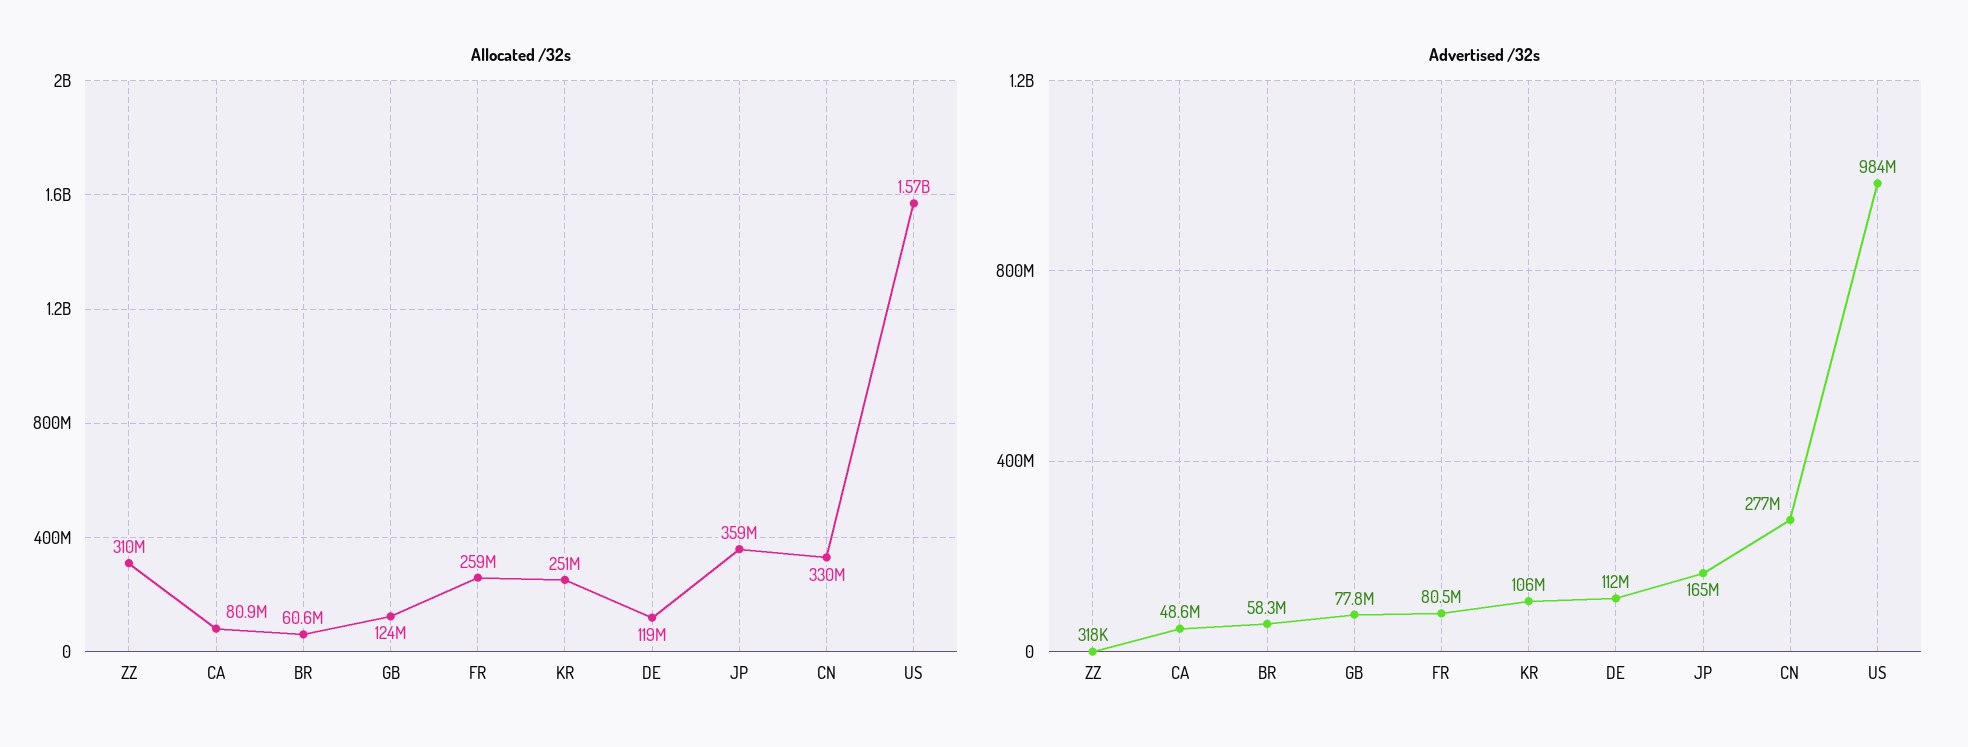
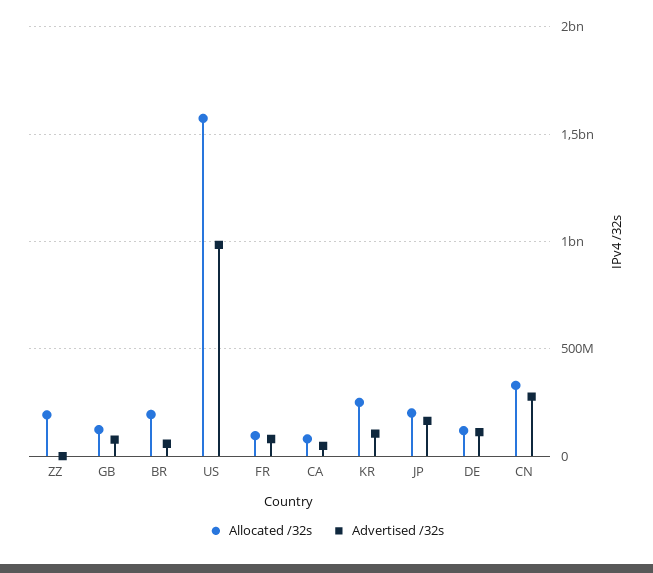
Allocated /32s, ZZ: 310000000 -> 200000000
Allocated /32s, BR: 60600000 -> 200000000
Allocated /32s, FR: 259000000 -> 100000000
Allocated /32s, JP: 359000000 -> 200000000

